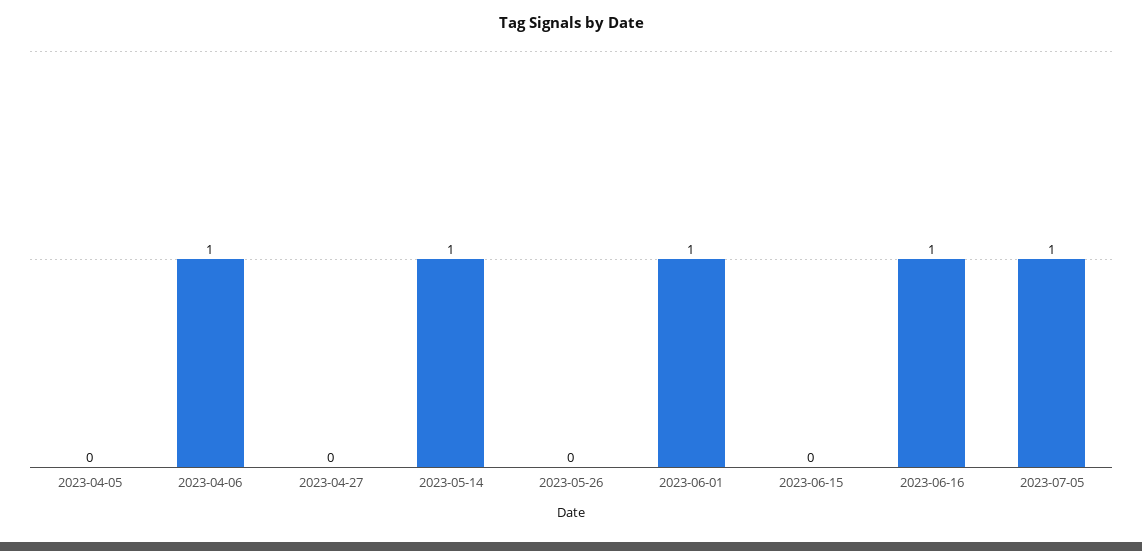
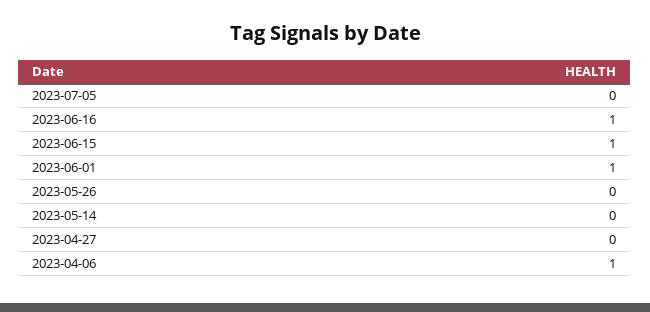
2023-04-05: 0 -> none
2023-05-14: 1 -> 0
2023-06-15: 0 -> 1
2023-07-05: 1 -> 0

